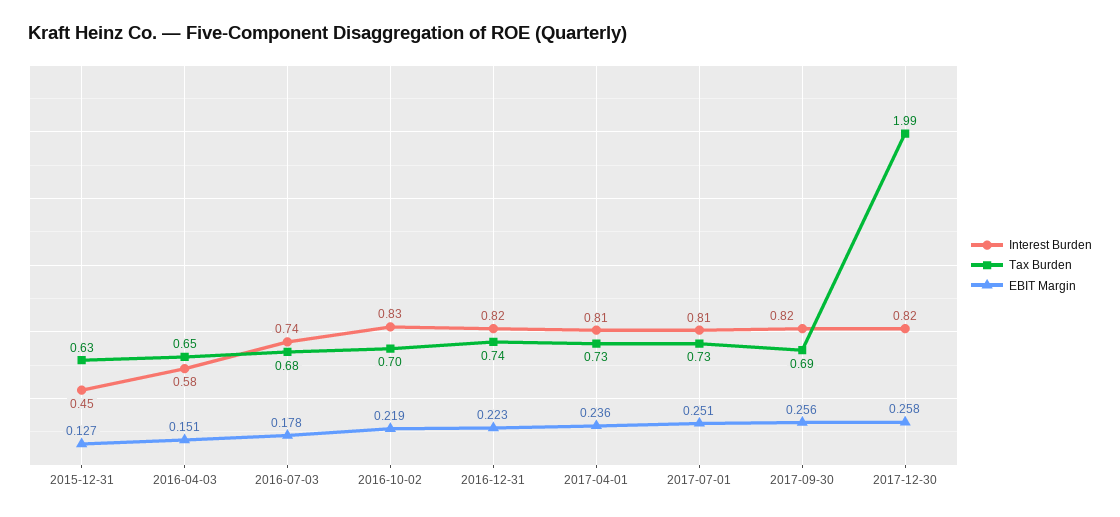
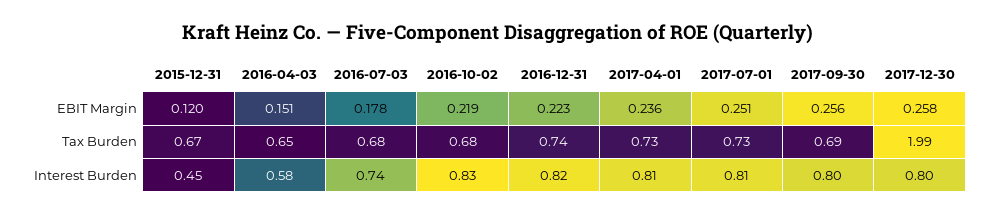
Tax Burden, 2015-12-31: 0.63 -> 0.67
EBIT Margin, 2015-12-31: 0.127 -> 0.12
Tax Burden, 2016-10-02: 0.7 -> 0.68
Interest Burden, 2017-09-30: 0.82 -> 0.8
Interest Burden, 2017-12-30: 0.82 -> 0.8

